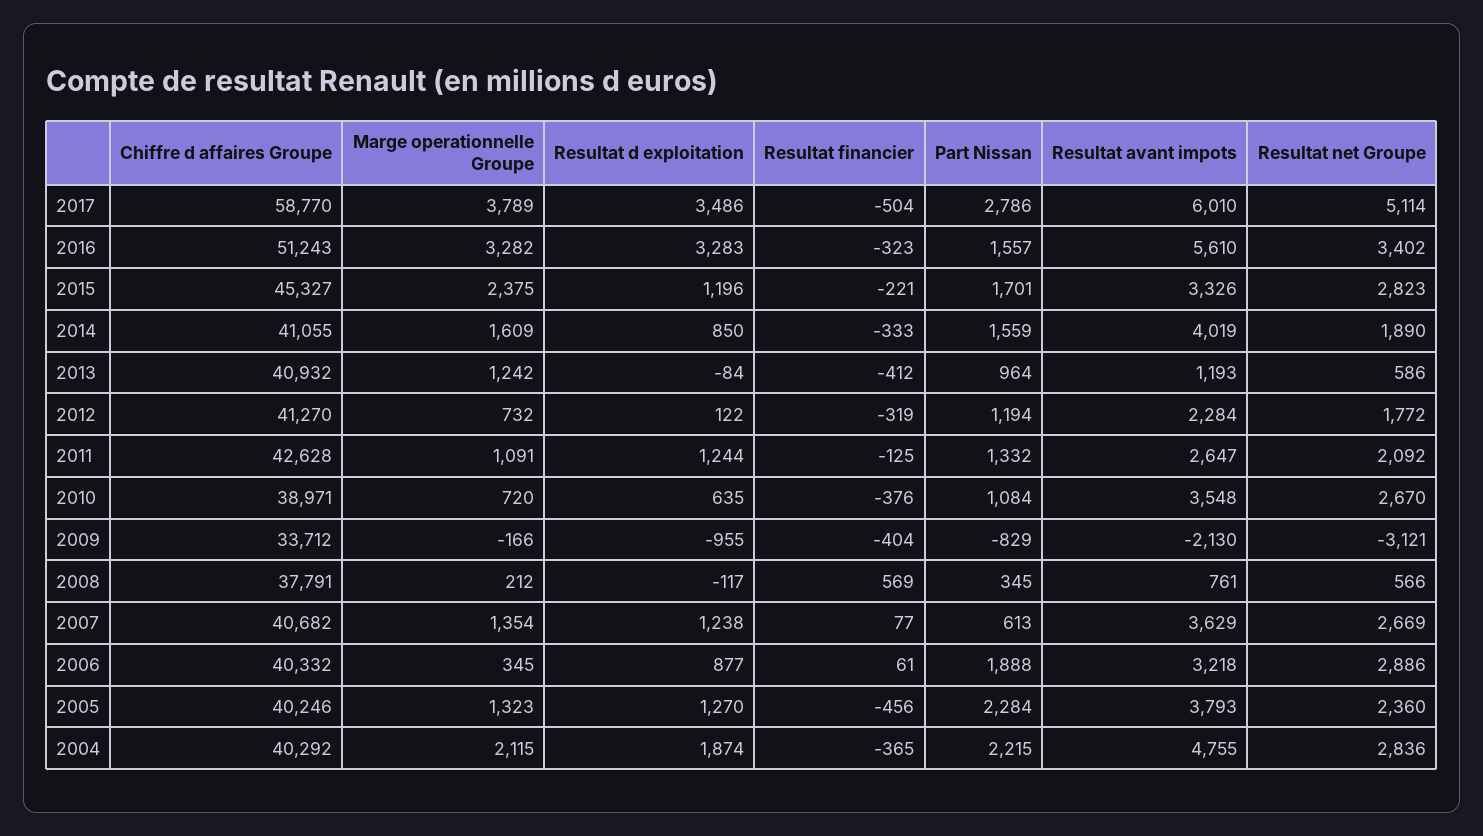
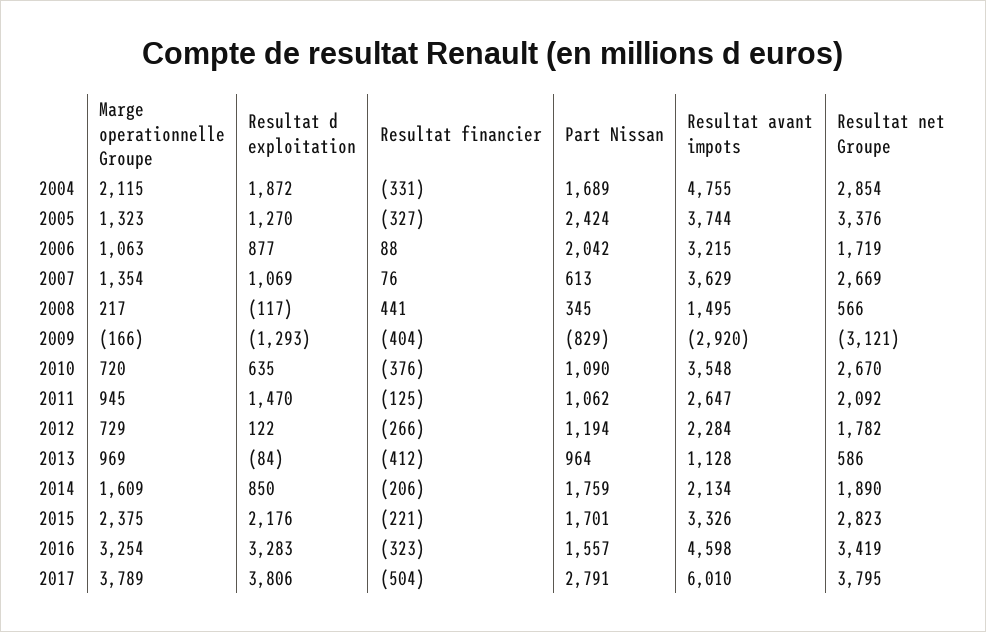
Chiffre d affaires Groupe, 2017: 58770 -> none
Resultat d exploitation, 2017: 3486 -> 3806
Part Nissan, 2017: 2786 -> 2791
Resultat net Groupe, 2017: 5114 -> 3795
Chiffre d affaires Groupe, 2016: 51243 -> none
Marge operationnelle Groupe, 2016: 3282 -> 3254
Resultat avant impots, 2016: 5610 -> 4598
Resultat net Groupe, 2016: 3402 -> 3419
Chiffre d affaires Groupe, 2015: 45327 -> none
Resultat d exploitation, 2015: 1196 -> 2176
Chiffre d affaires Groupe, 2014: 41055 -> none
Resultat financier, 2014: -333 -> -206
Part Nissan, 2014: 1559 -> 1759
Resultat avant impots, 2014: 4019 -> 2134
Chiffre d affaires Groupe, 2013: 40932 -> none
Marge operationnelle Groupe, 2013: 1242 -> 969
Resultat avant impots, 2013: 1193 -> 1128
Chiffre d affaires Groupe, 2012: 41270 -> none
Marge operationnelle Groupe, 2012: 732 -> 729
Resultat financier, 2012: -319 -> -266
Resultat net Groupe, 2012: 1772 -> 1782
Chiffre d affaires Groupe, 2011: 42628 -> none
Marge operationnelle Groupe, 2011: 1091 -> 945
Resultat d exploitation, 2011: 1244 -> 1470
Part Nissan, 2011: 1332 -> 1062
Chiffre d affaires Groupe, 2010: 38971 -> none
Part Nissan, 2010: 1084 -> 1090
Chiffre d affaires Groupe, 2009: 33712 -> none
Resultat d exploitation, 2009: -955 -> -1293
Resultat avant impots, 2009: -2130 -> -2920
Chiffre d affaires Groupe, 2008: 37791 -> none
Marge operationnelle Groupe, 2008: 212 -> 217
Resultat financier, 2008: 569 -> 441
Resultat avant impots, 2008: 761 -> 1495
Chiffre d affaires Groupe, 2007: 40682 -> none
Resultat d exploitation, 2007: 1238 -> 1069
Resultat financier, 2007: 77 -> 76
Chiffre d affaires Groupe, 2006: 40332 -> none
Marge operationnelle Groupe, 2006: 345 -> 1063
Resultat financier, 2006: 61 -> 88
Part Nissan, 2006: 1888 -> 2042
Resultat avant impots, 2006: 3218 -> 3215
Resultat net Groupe, 2006: 2886 -> 1719
Chiffre d affaires Groupe, 2005: 40246 -> none
Resultat financier, 2005: -456 -> -327
Part Nissan, 2005: 2284 -> 2424
Resultat avant impots, 2005: 3793 -> 3744
Resultat net Groupe, 2005: 2360 -> 3376
Chiffre d affaires Groupe, 2004: 40292 -> none
Resultat d exploitation, 2004: 1874 -> 1872
Resultat financier, 2004: -365 -> -331
Part Nissan, 2004: 2215 -> 1689
Resultat net Groupe, 2004: 2836 -> 2854

